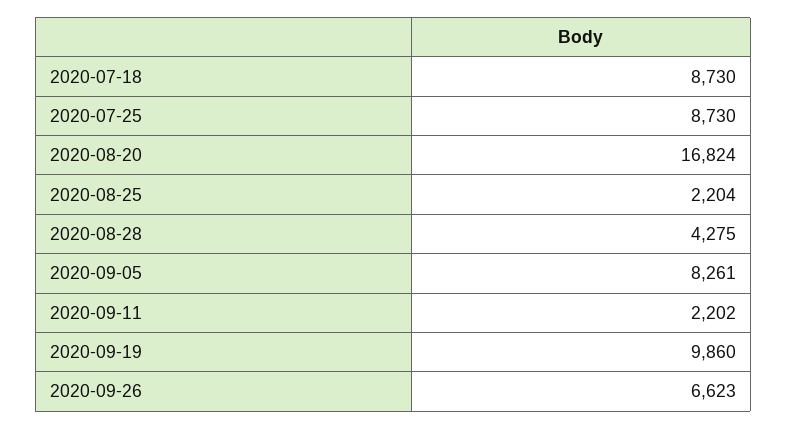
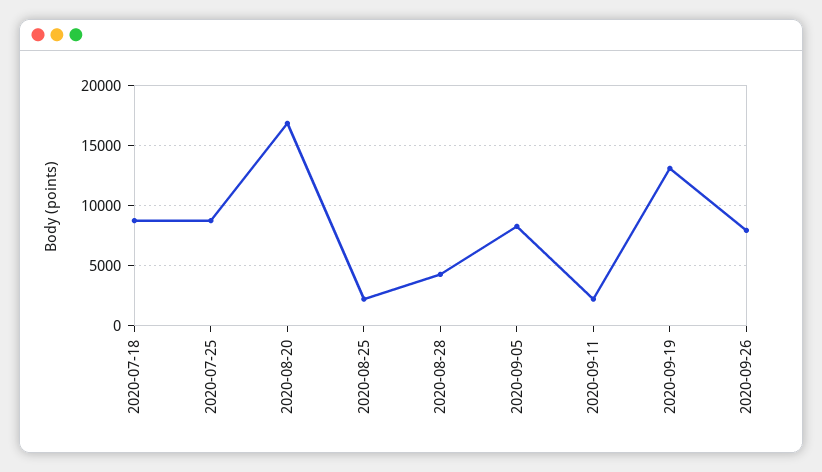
2020-09-19: 9860 -> 13000
2020-09-26: 6623 -> 8000

